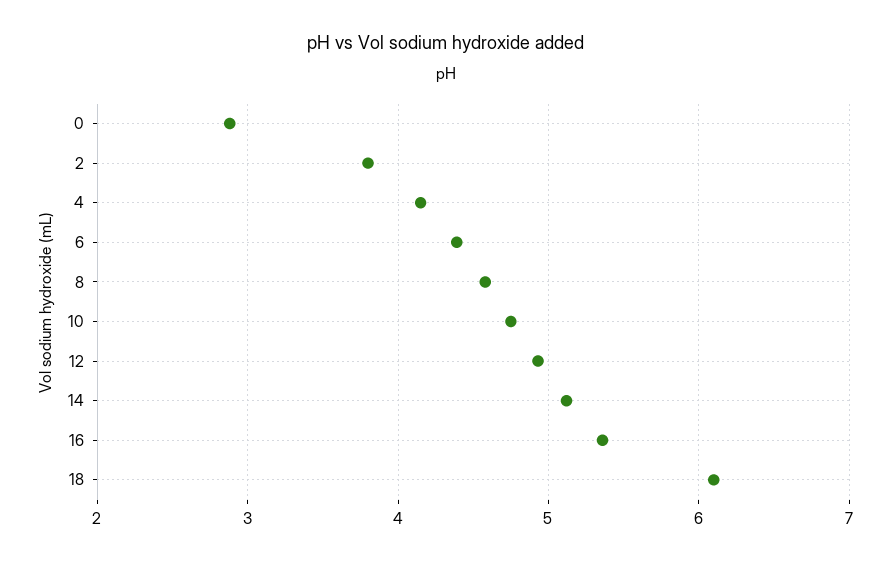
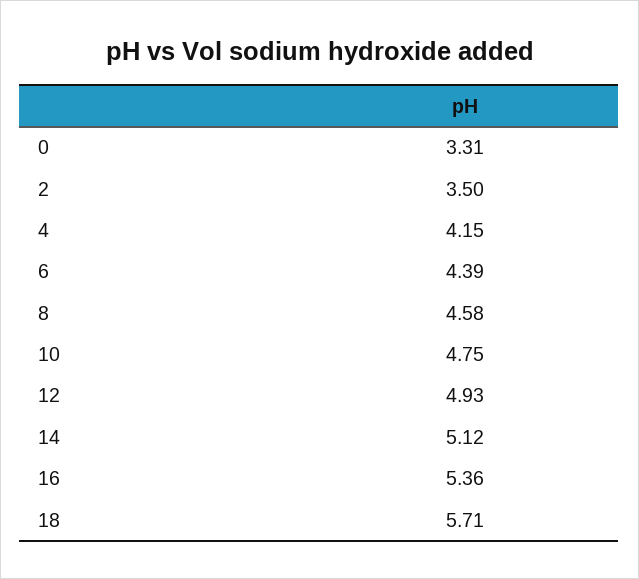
0: 2.9 -> 3.31
2: 3.8 -> 3.5
18: 6.1 -> 5.71

